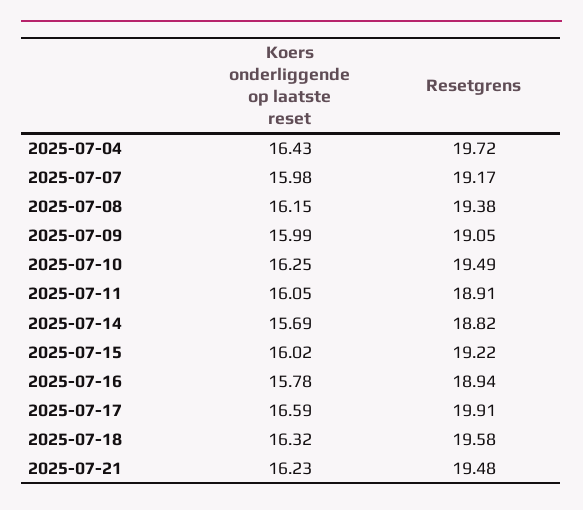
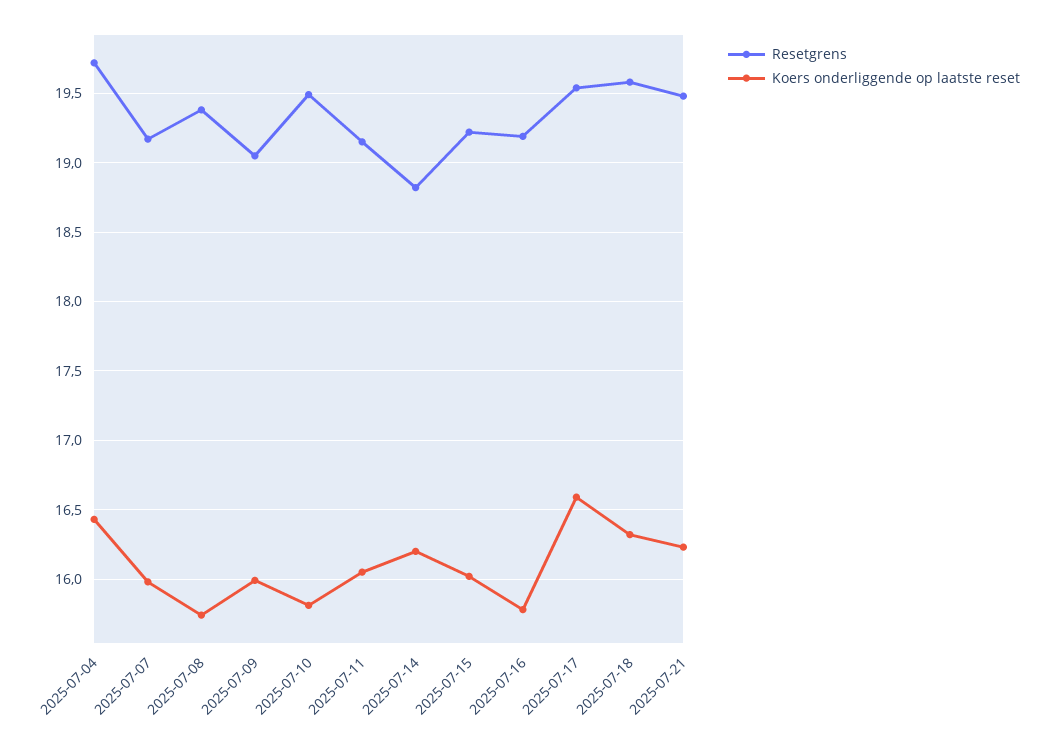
Koers onderliggende op laatste reset, 2025-07-08: 16.15 -> 15.75
Koers onderliggende op laatste reset, 2025-07-10: 16.25 -> 15.8
Resetgrens, 2025-07-11: 18.91 -> 19.15
Koers onderliggende op laatste reset, 2025-07-14: 15.69 -> 16.2
Resetgrens, 2025-07-16: 18.94 -> 19.2
Resetgrens, 2025-07-17: 19.91 -> 19.55

